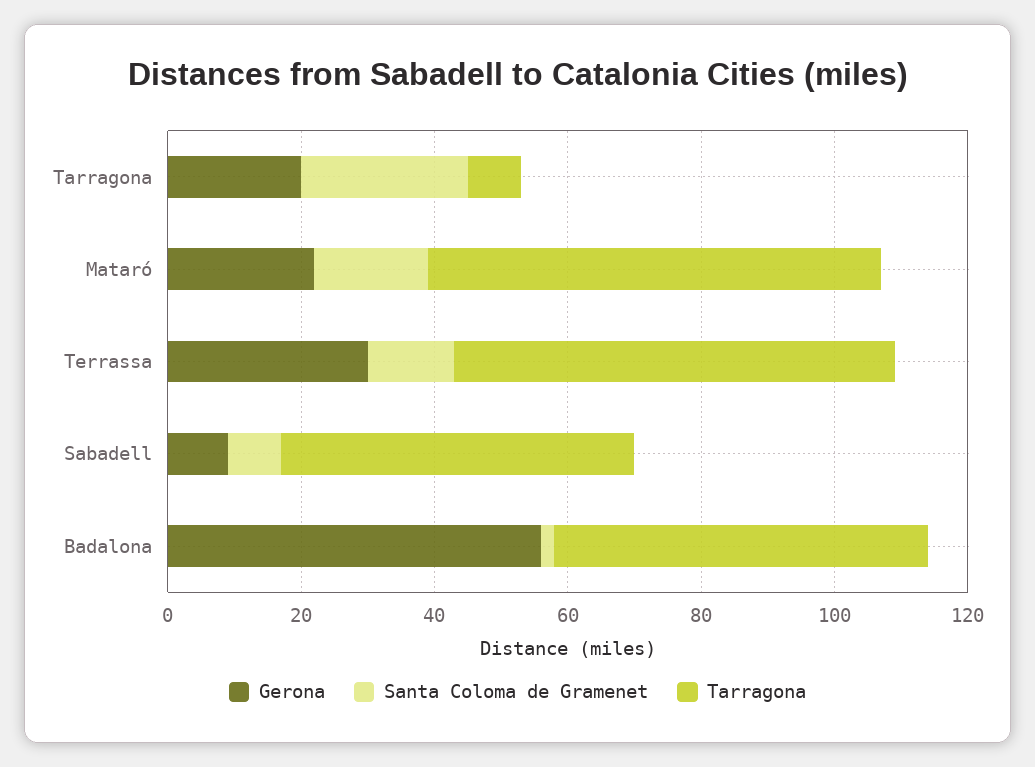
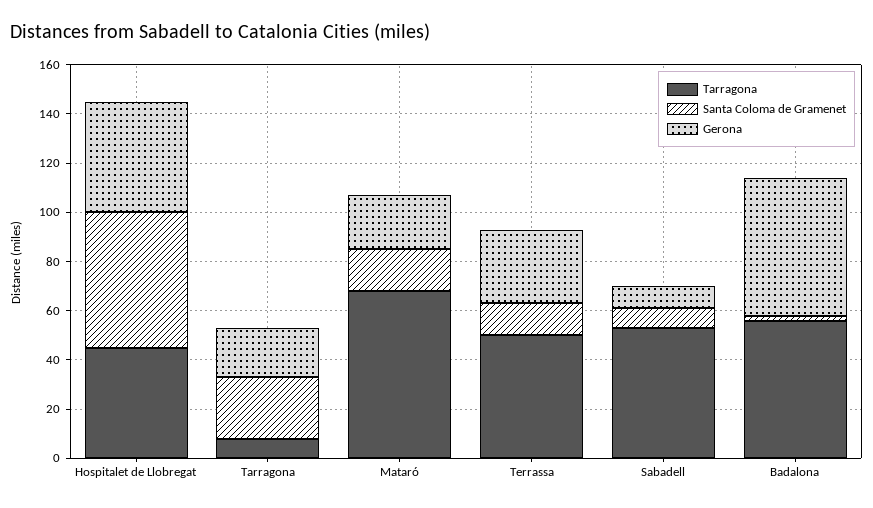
Tarragona, Terrassa: 65 -> 50
Tarragona, Hospitalet de Llobregat: none -> 45
Santa Coloma de Gramenet, Hospitalet de Llobregat: none -> 55
Gerona, Hospitalet de Llobregat: none -> 45

